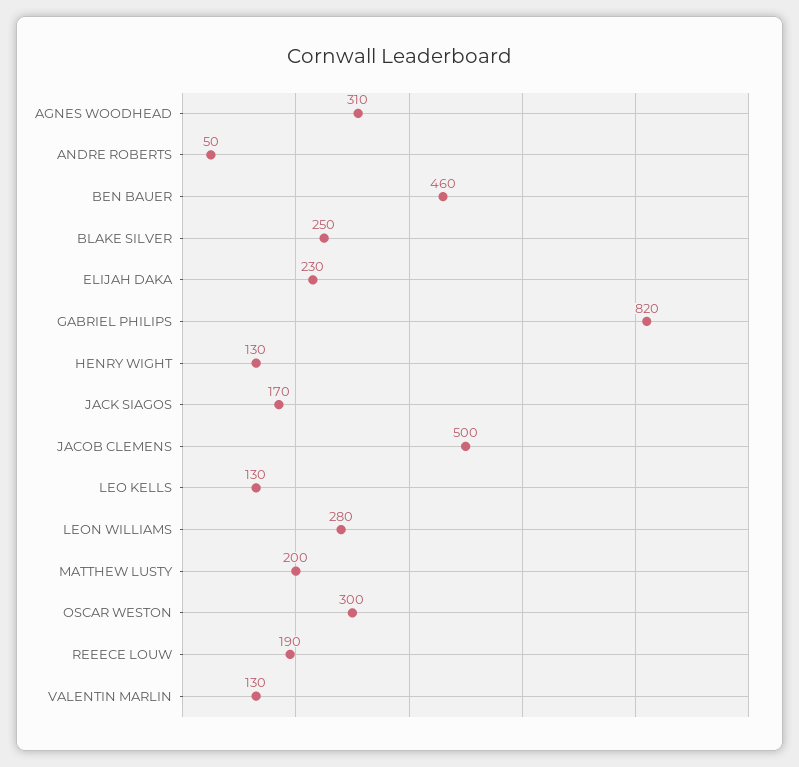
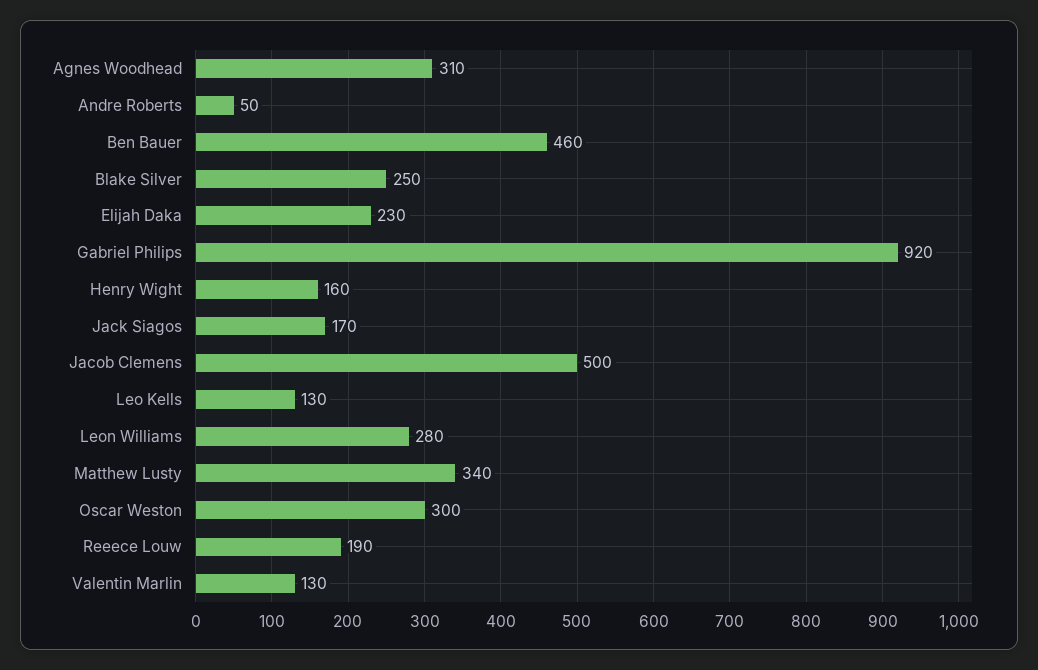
GABRIEL PHILIPS: 820 -> 920
HENRY WIGHT: 130 -> 160
MATTHEW LUSTY: 200 -> 340

